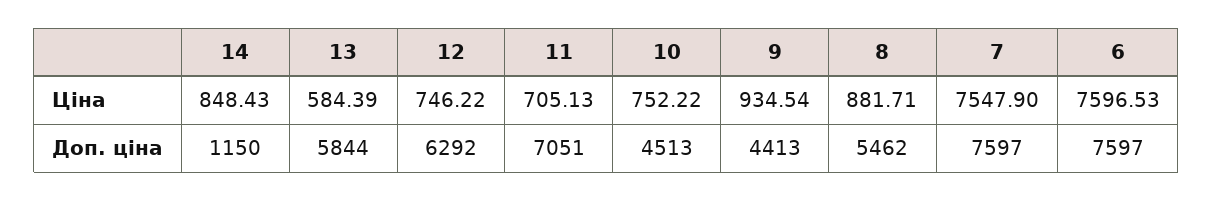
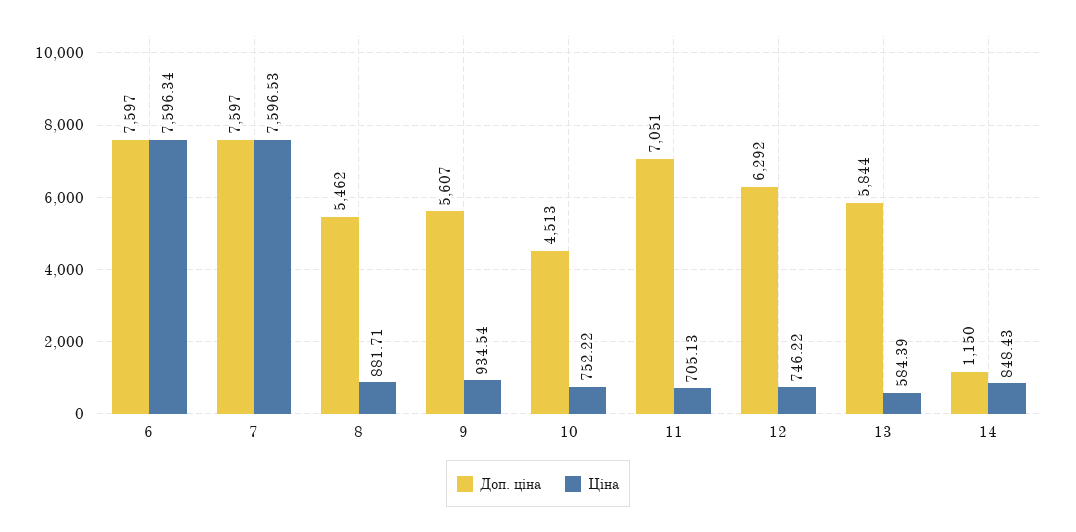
Ціна, 7: 7547.9 -> 7596.53
Ціна, 6: 7596.53 -> 7596.34
Доп. ціна, 9: 4413 -> 5607

